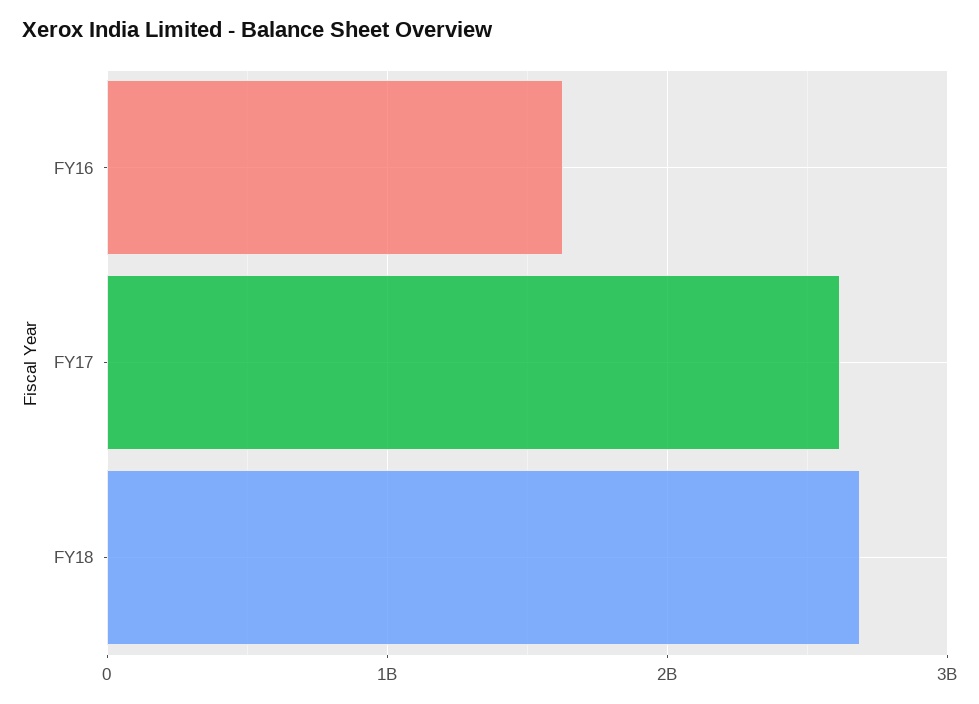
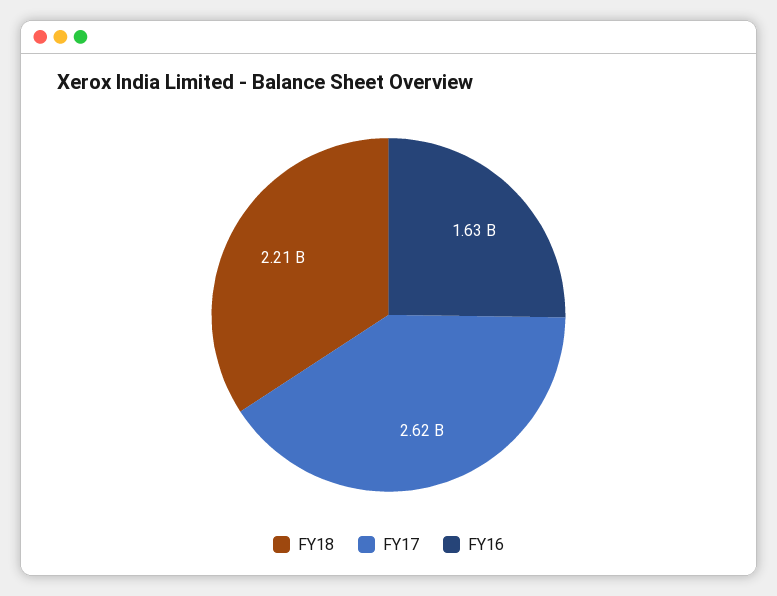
FY18: 2700000000 -> 2210000000

